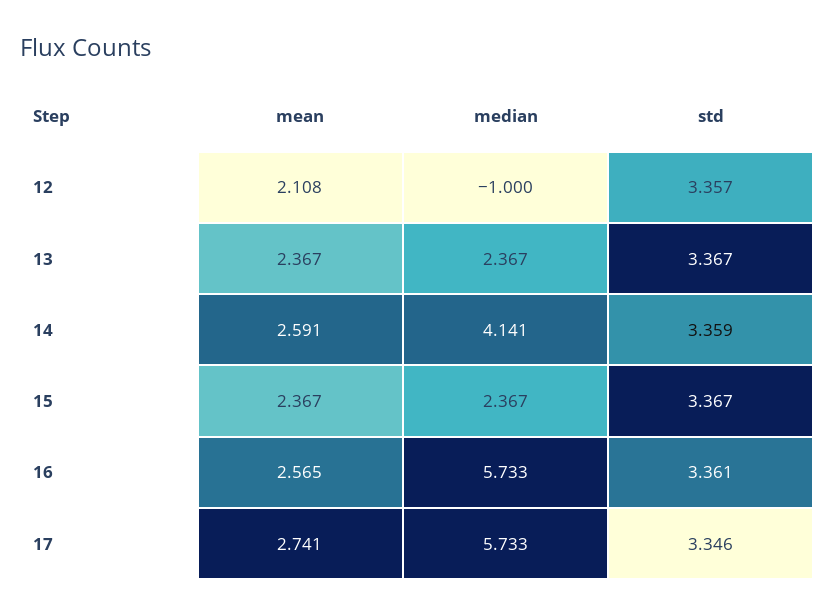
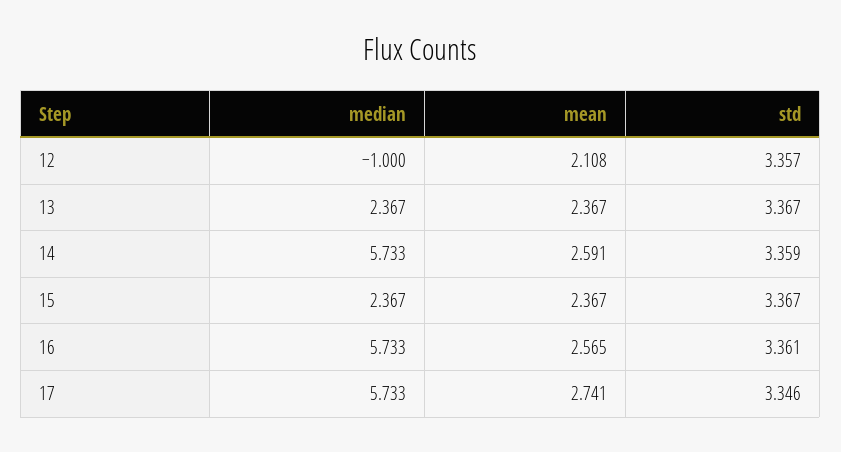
median, 14: 4.141 -> 5.733

